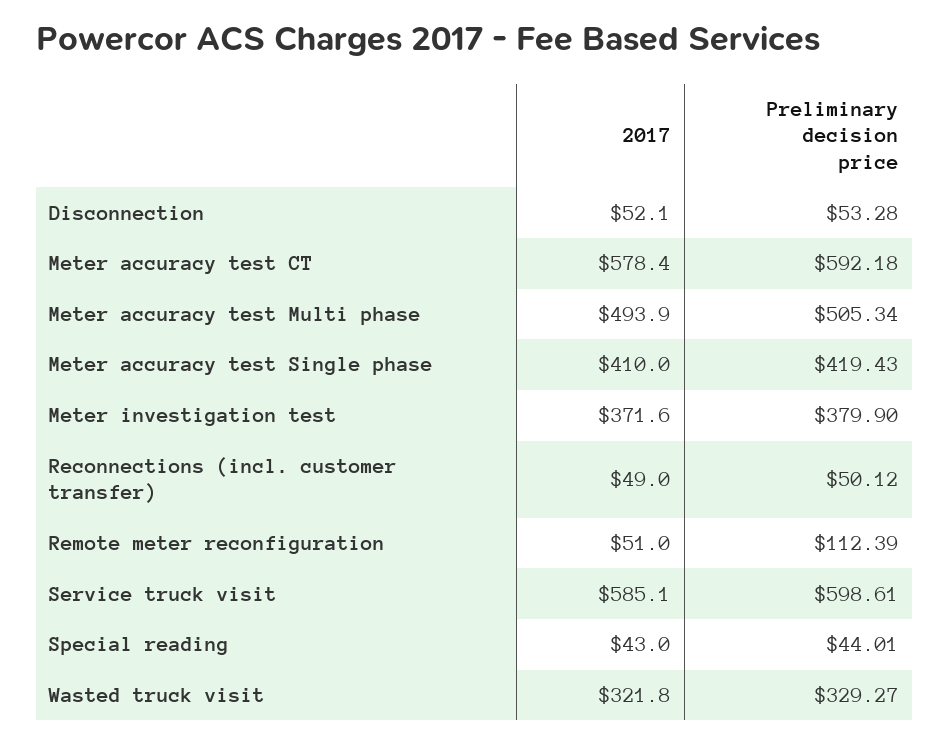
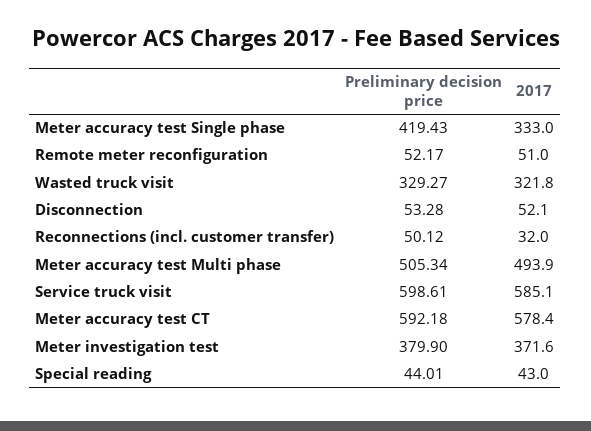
2017, Meter accuracy test Single phase: 410 -> 333
2017, Reconnections (incl. customer transfer): 49 -> 32
Preliminary decision price, Remote meter reconfiguration: 112.39 -> 52.17

